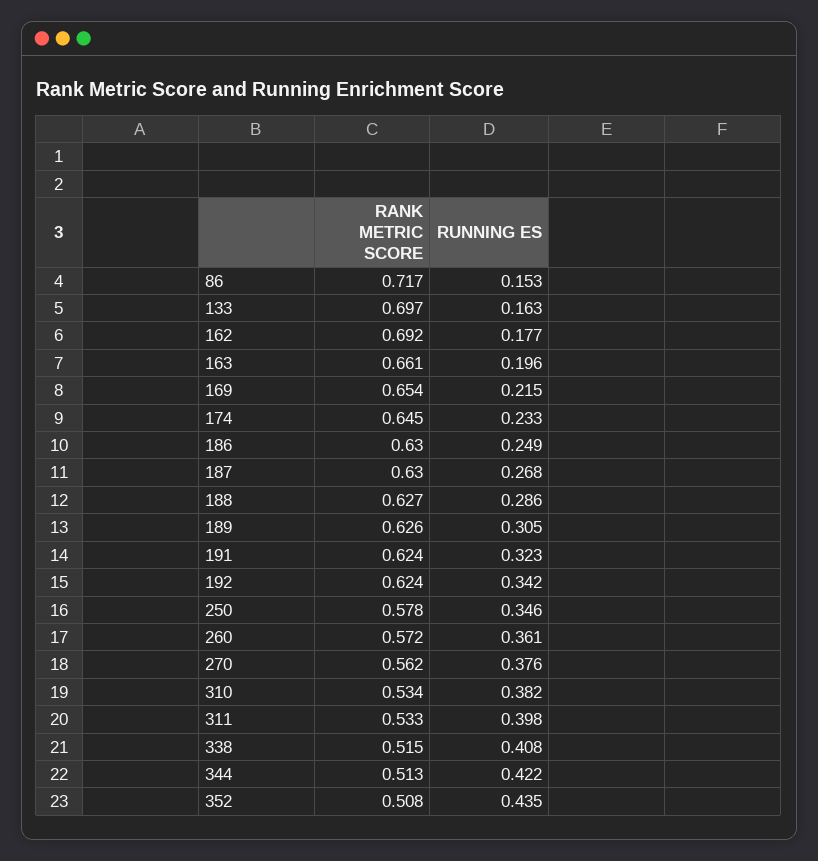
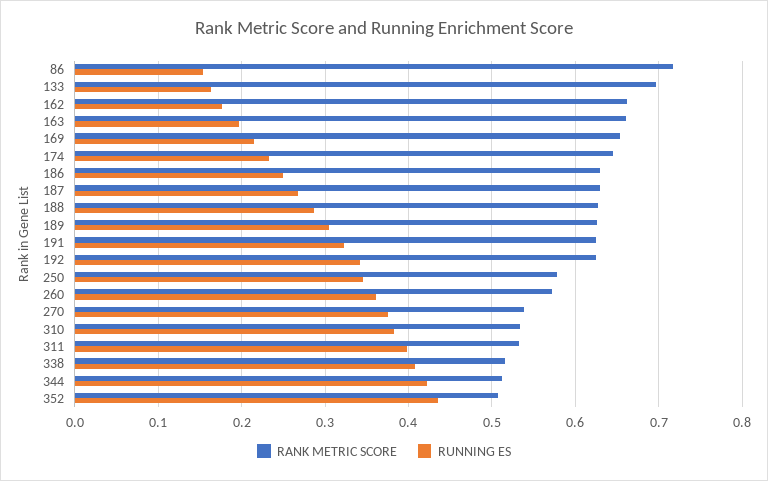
RANK METRIC SCORE, 162: 0.692 -> 0.66
RANK METRIC SCORE, 270: 0.562 -> 0.54

